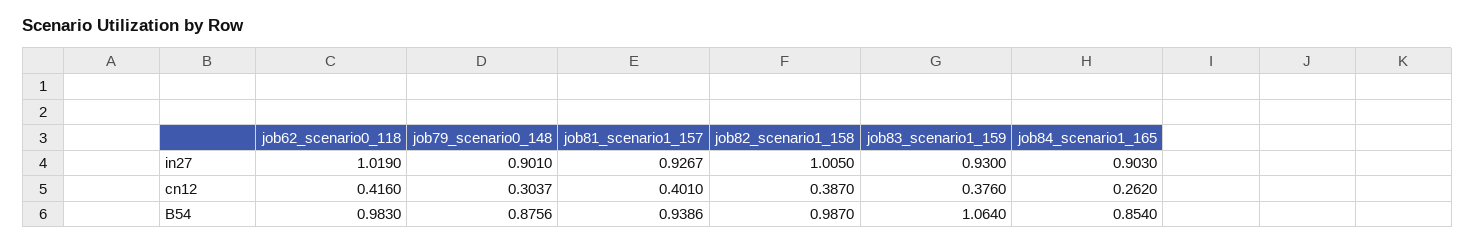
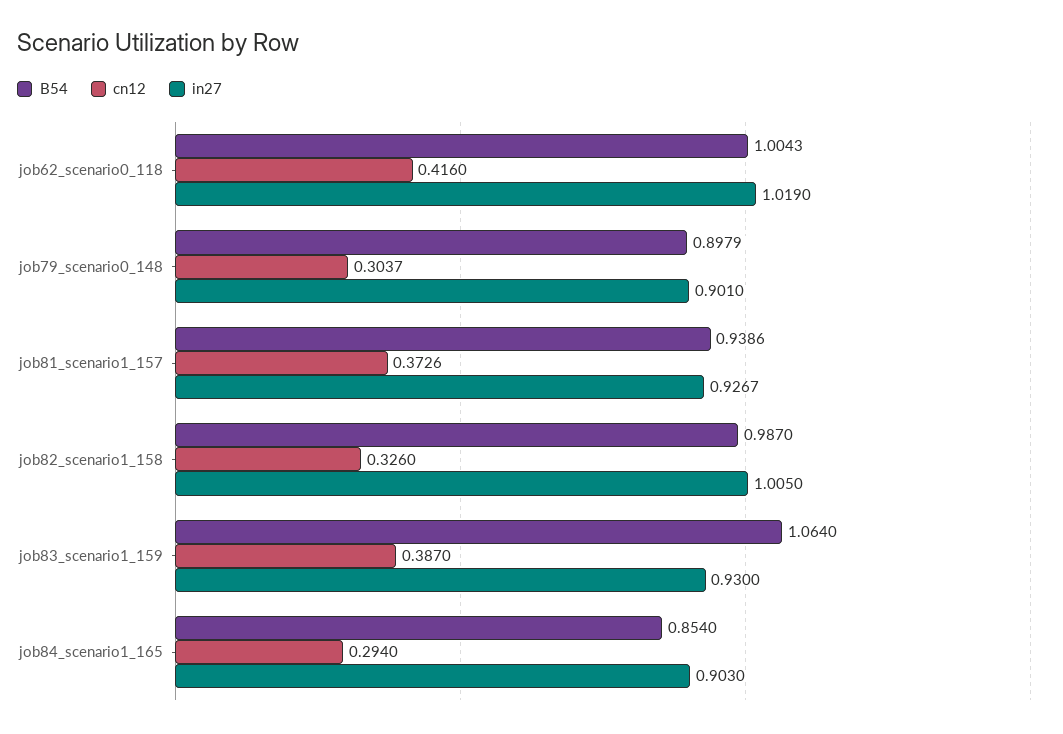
cn12, job81_scenario1_157: 0.401 -> 0.3726
cn12, job82_scenario1_158: 0.387 -> 0.326
cn12, job83_scenario1_159: 0.376 -> 0.387
cn12, job84_scenario1_165: 0.262 -> 0.294
B54, job62_scenario0_118: 0.983 -> 1.0043
B54, job79_scenario0_148: 0.8756 -> 0.8979

